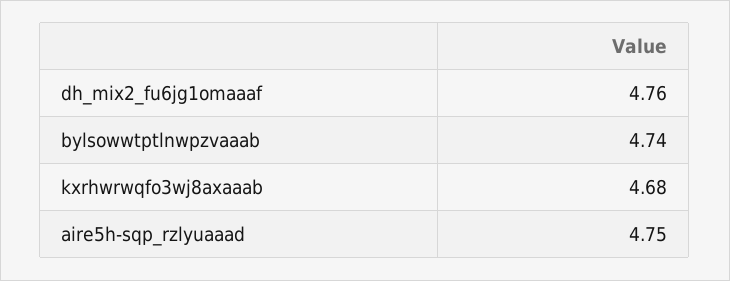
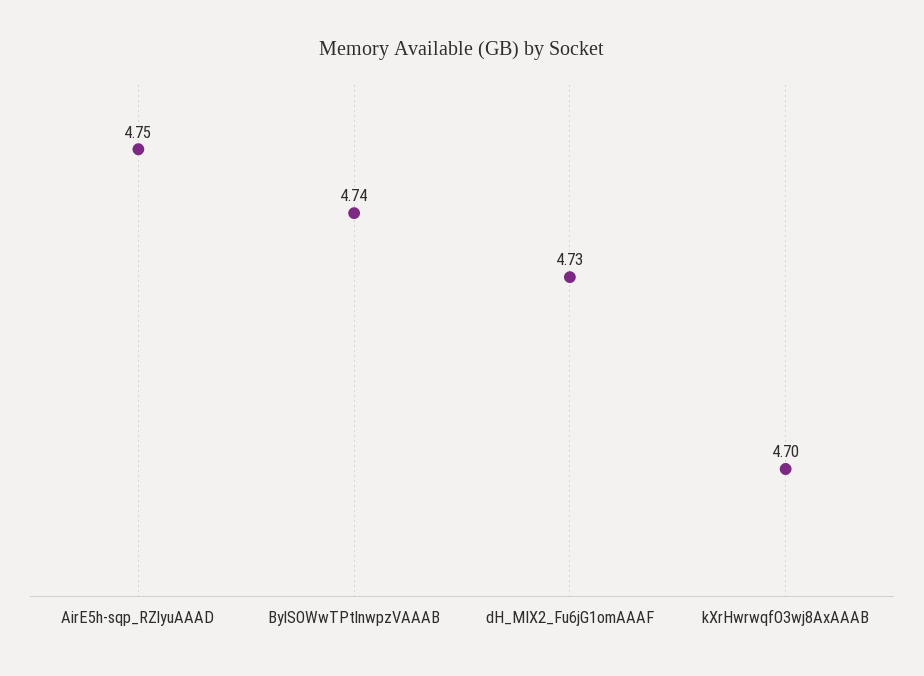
dh_mix2_fu6jg1omaaaf: 4.76 -> 4.73
kxrhwrwqfo3wj8axaaab: 4.68 -> 4.7

